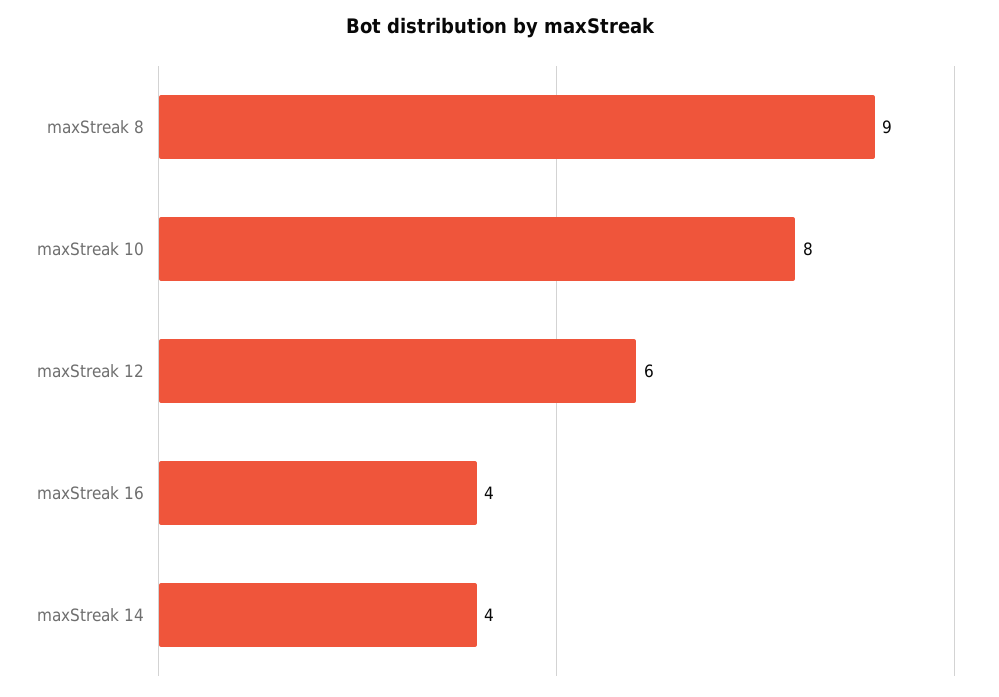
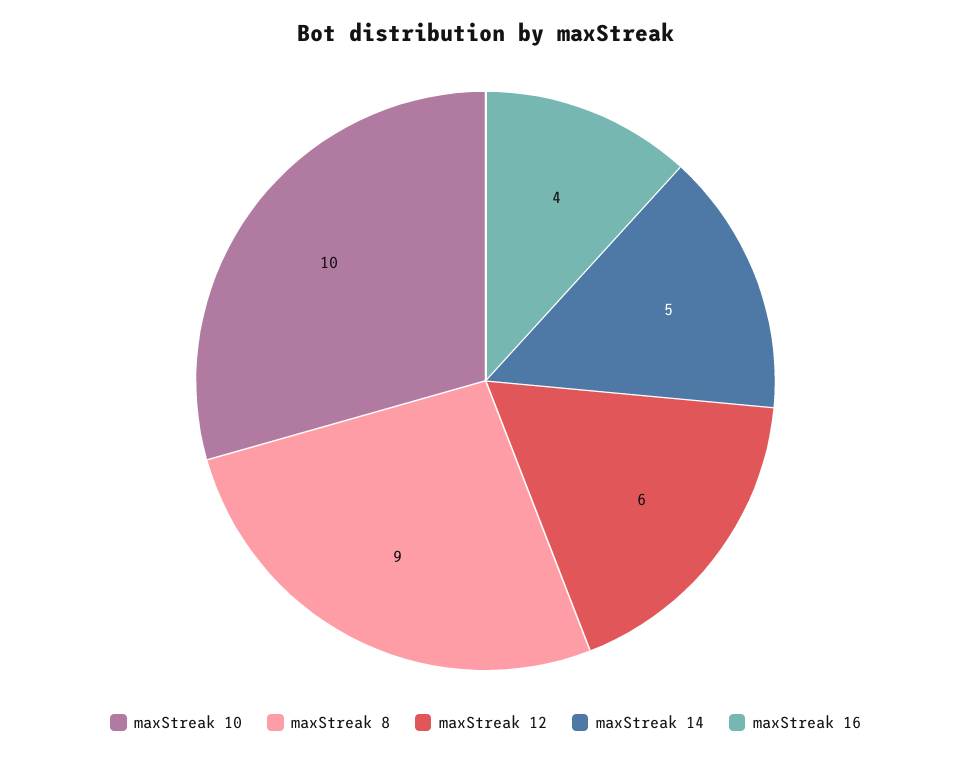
maxStreak 10: 8 -> 10
maxStreak 14: 4 -> 5

